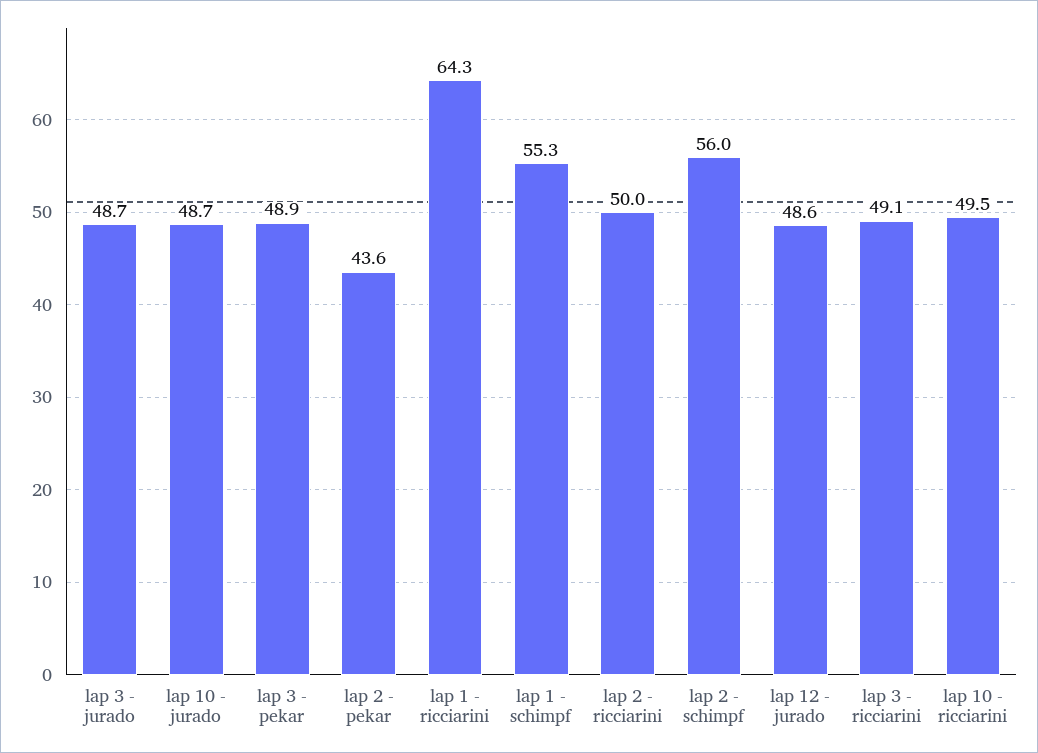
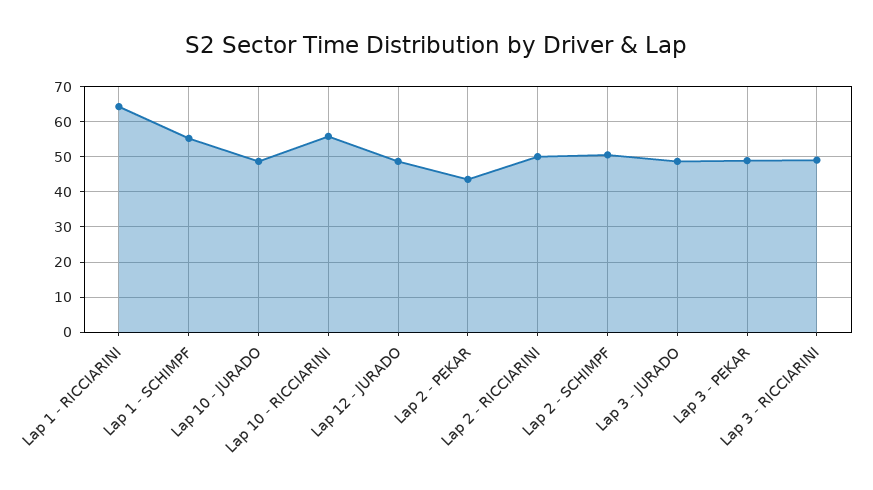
lap 2 - schimpf: 56 -> 50
lap 10 - ricciarini: 49.5 -> 56

